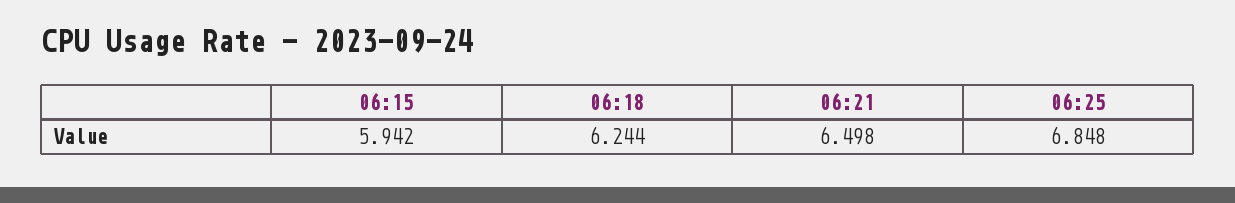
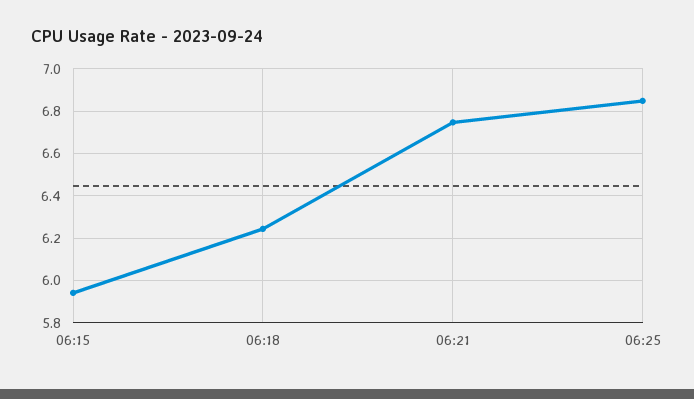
06:21: 6.498 -> 6.75

